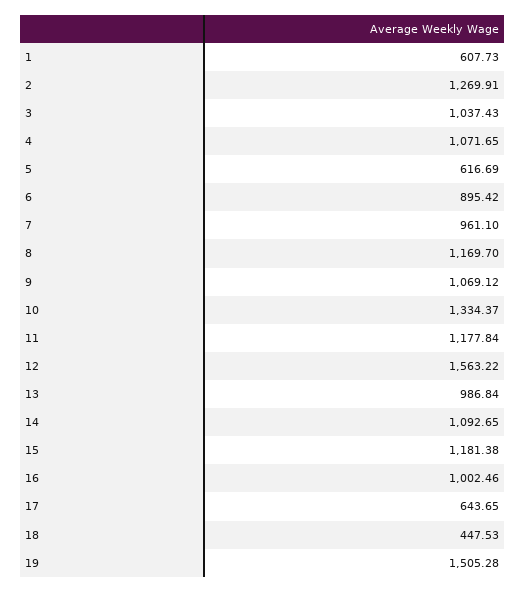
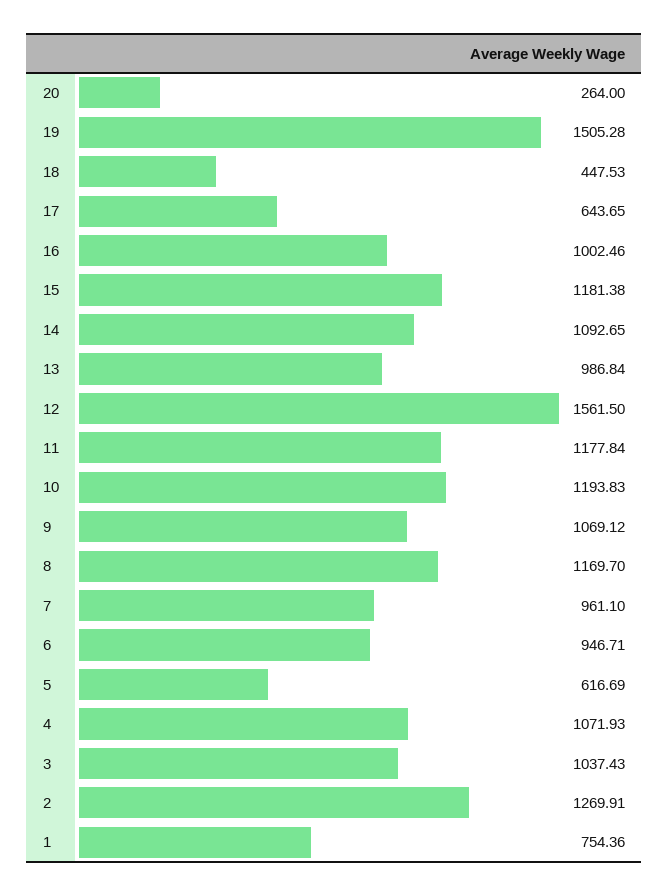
1: 607.73 -> 754.36
4: 1071.65 -> 1071.93
6: 895.42 -> 946.71
10: 1334.37 -> 1193.83
12: 1563.22 -> 1561.5
20: none -> 264

